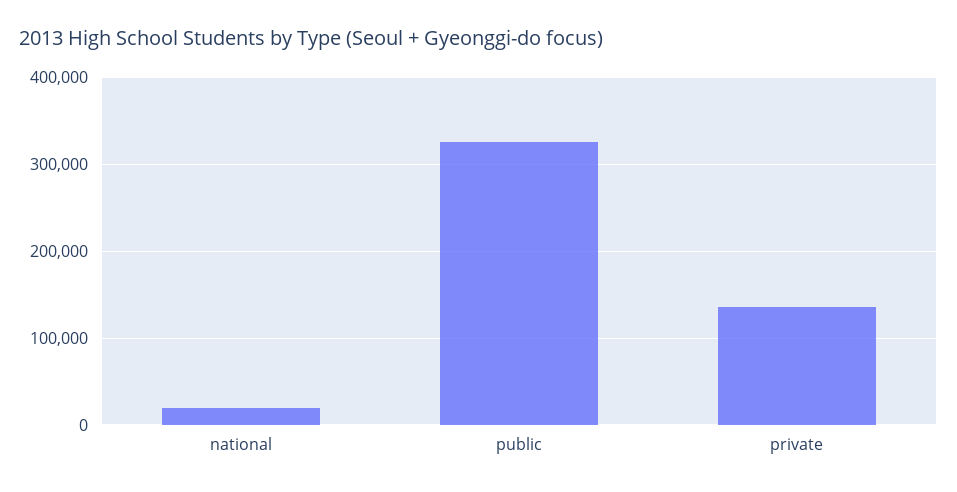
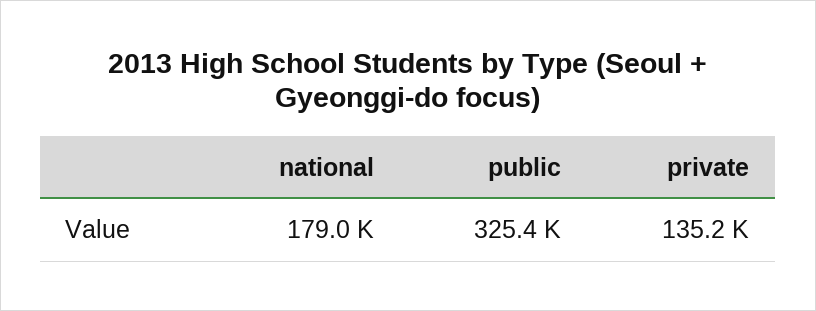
national: 20000 -> 179000

